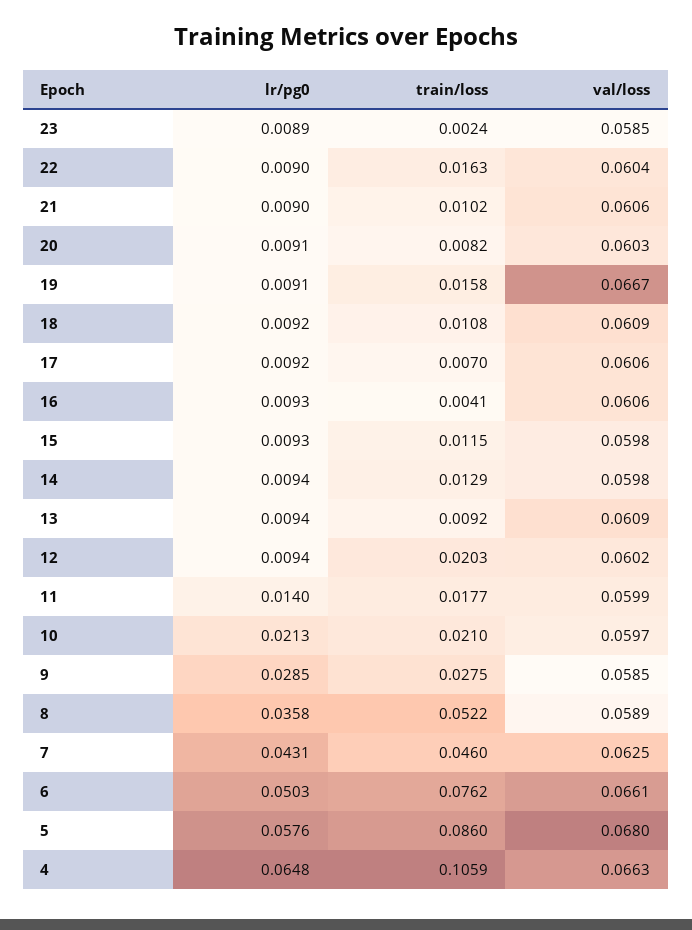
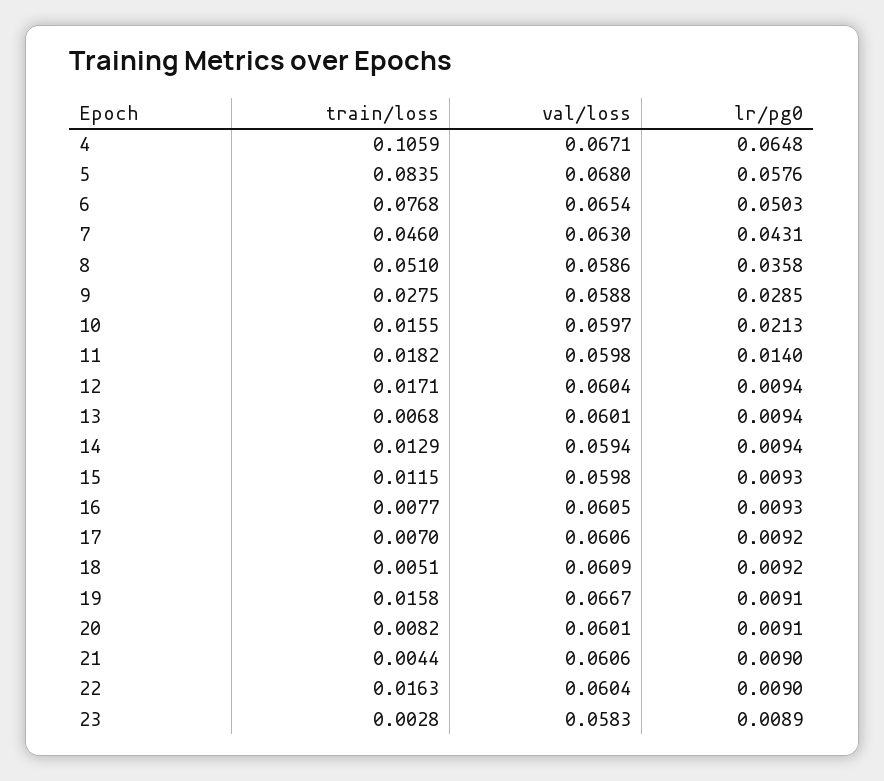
train/loss, 23: 0.0024 -> 0.0028
val/loss, 23: 0.0585 -> 0.0583
train/loss, 21: 0.0102 -> 0.0044
val/loss, 20: 0.0603 -> 0.0601
train/loss, 18: 0.0108 -> 0.0051
train/loss, 16: 0.0041 -> 0.0077
val/loss, 16: 0.0606 -> 0.0605
val/loss, 14: 0.0598 -> 0.0594
train/loss, 13: 0.0092 -> 0.0068
val/loss, 13: 0.0609 -> 0.0601
train/loss, 12: 0.0203 -> 0.0171
val/loss, 12: 0.0602 -> 0.0604
train/loss, 11: 0.0177 -> 0.0182
val/loss, 11: 0.0599 -> 0.0598
train/loss, 10: 0.021 -> 0.0155
val/loss, 9: 0.0585 -> 0.0588
train/loss, 8: 0.0522 -> 0.051
val/loss, 8: 0.0589 -> 0.0586
val/loss, 7: 0.0625 -> 0.063
train/loss, 6: 0.0762 -> 0.0768
val/loss, 6: 0.0661 -> 0.0654
train/loss, 5: 0.086 -> 0.0835
val/loss, 4: 0.0663 -> 0.0671

